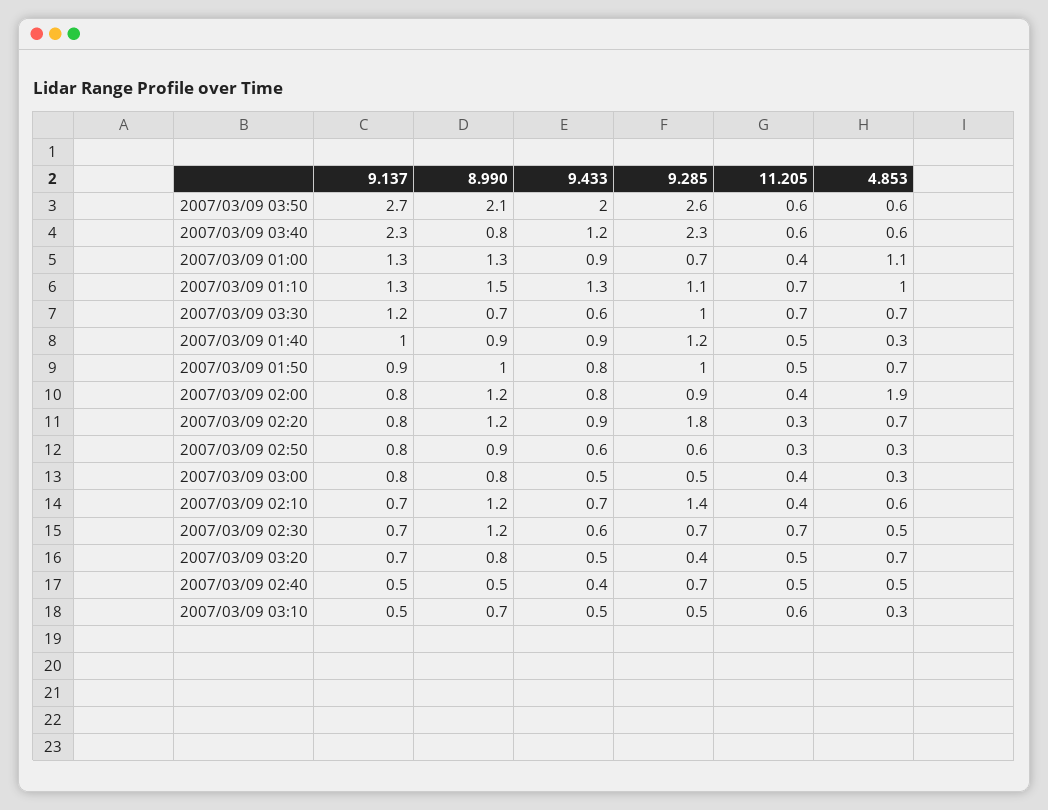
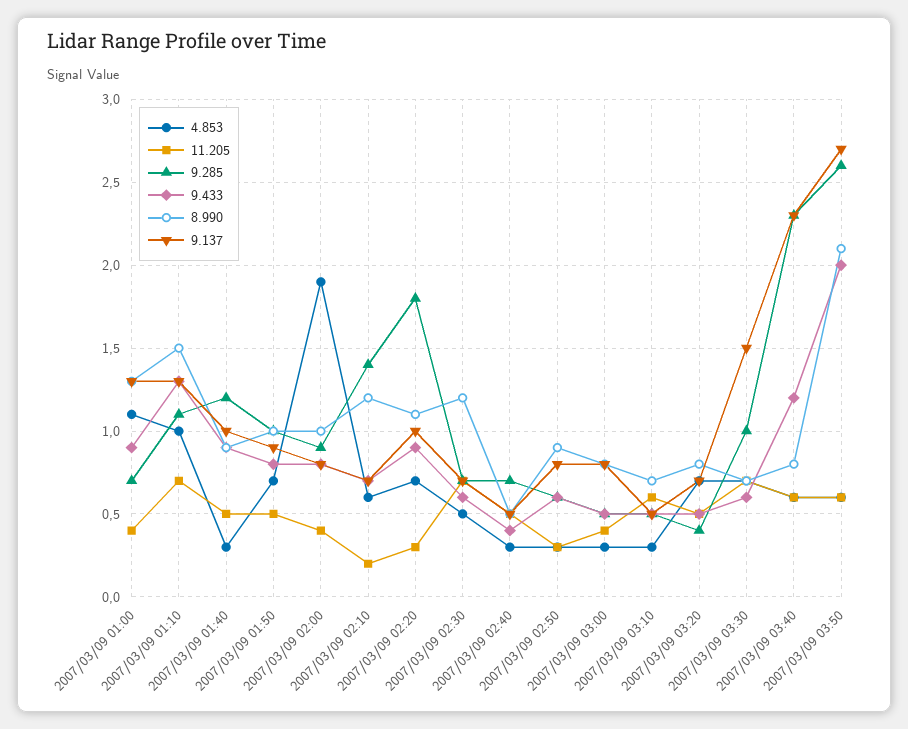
9.137, 2007/03/09 03:30: 1.2 -> 1.5
8.990, 2007/03/09 02:00: 1.2 -> 1
9.137, 2007/03/09 02:20: 0.8 -> 1
8.990, 2007/03/09 02:20: 1.2 -> 1.1
11.205, 2007/03/09 02:10: 0.4 -> 0.2
4.853, 2007/03/09 02:40: 0.5 -> 0.3

